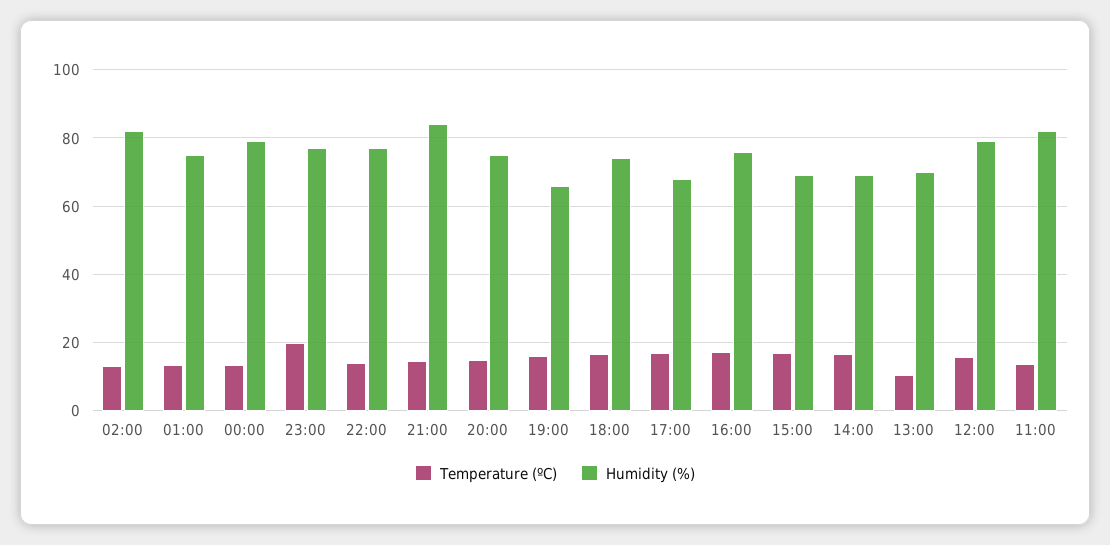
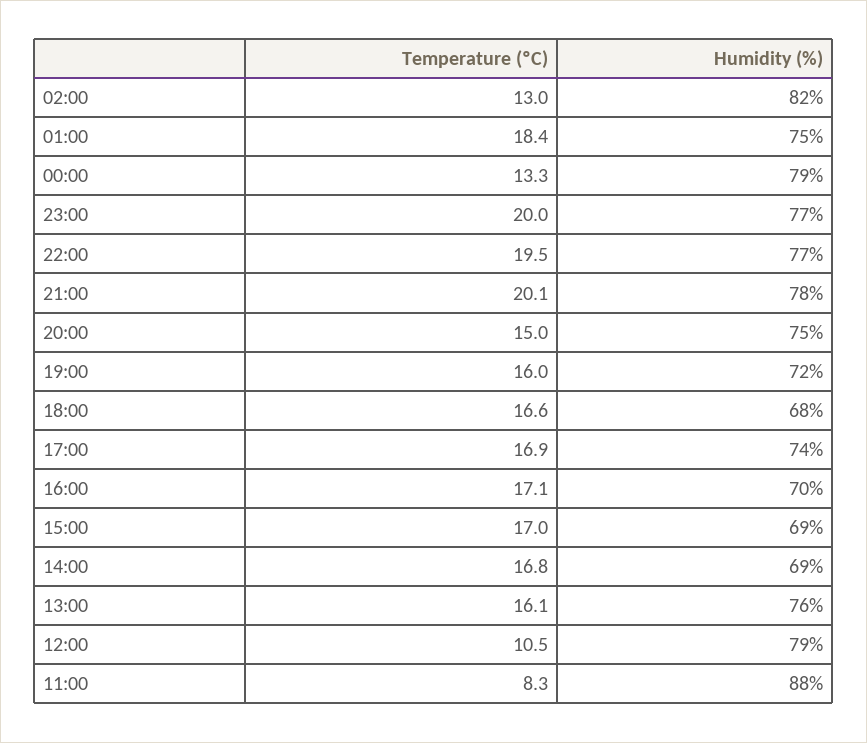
Temperature (ºC), 01:00: 14 -> 18.4
Temperature (ºC), 22:00: 14 -> 19.5
Temperature (ºC), 21:00: 14 -> 20.1
Humidity (%), 21:00: 84 -> 78
Humidity (%), 19:00: 66 -> 72
Humidity (%), 18:00: 74 -> 68
Humidity (%), 17:00: 68 -> 74
Humidity (%), 16:00: 76 -> 70
Temperature (ºC), 13:00: 10 -> 16.1
Humidity (%), 13:00: 70 -> 76
Temperature (ºC), 12:00: 16 -> 10.5
Temperature (ºC), 11:00: 14 -> 8.3
Humidity (%), 11:00: 82 -> 88

